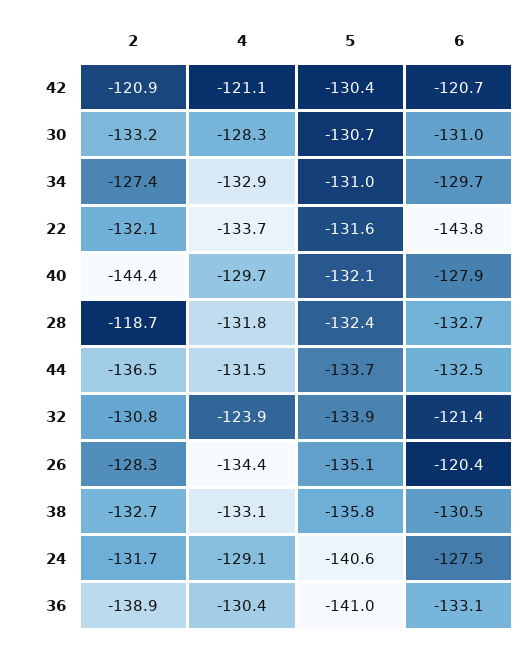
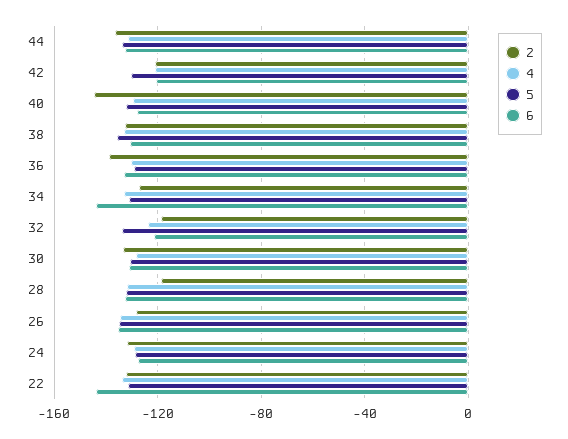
6, 34: -129.7 -> -145
2, 32: -130.8 -> -120
6, 26: -120.4 -> -135
5, 24: -140.6 -> -130
5, 36: -141 -> -130

